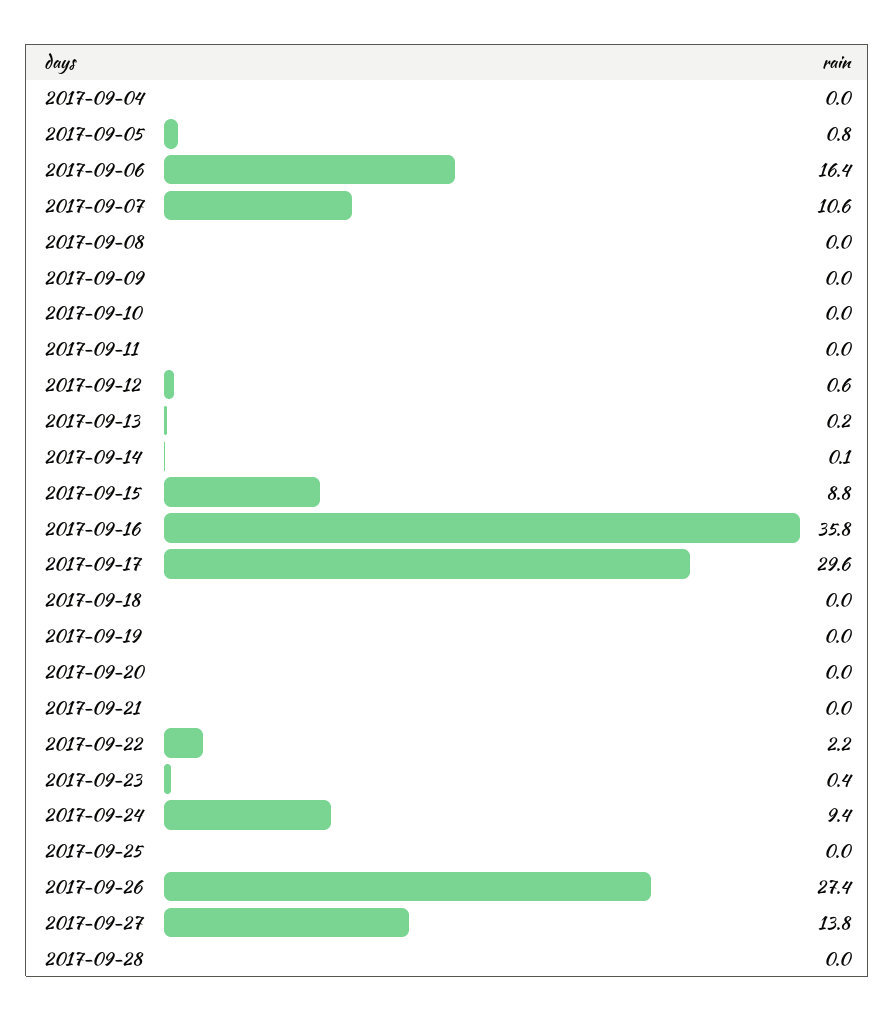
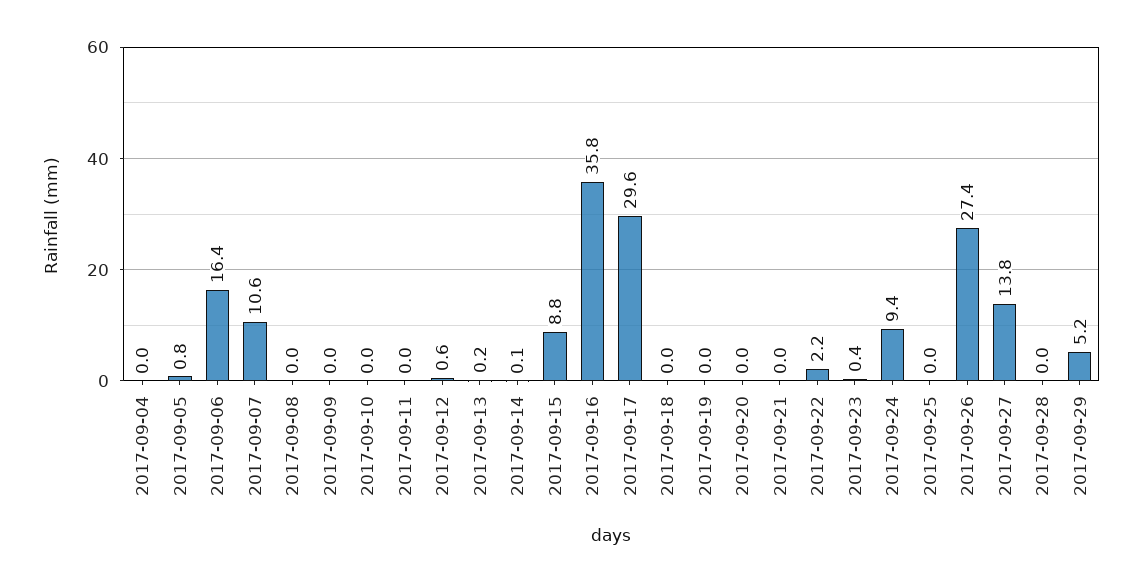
2017-09-29: none -> 5.2

